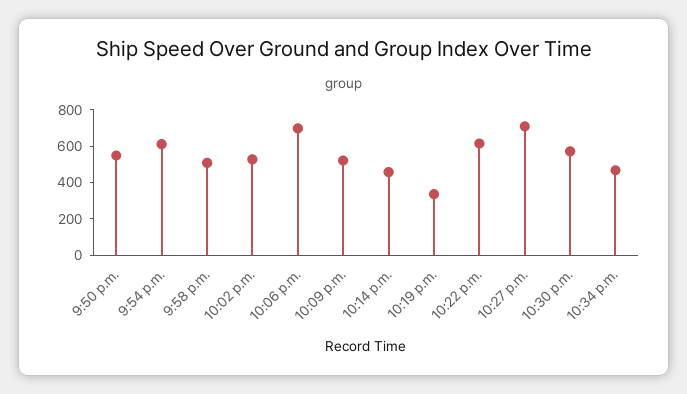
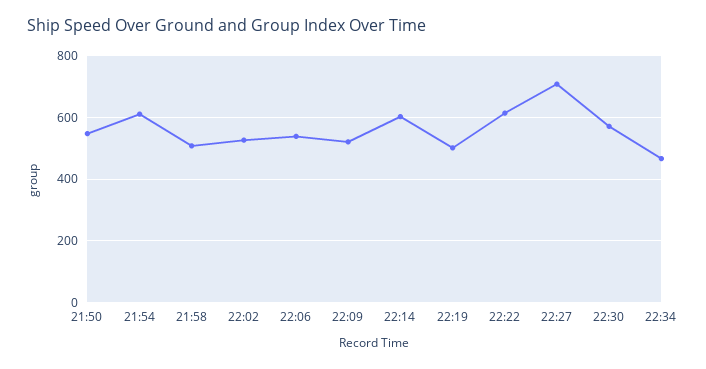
10:06 p.m.: 700 -> 540
10:14 p.m.: 450 -> 600
10:19 p.m.: 350 -> 500

